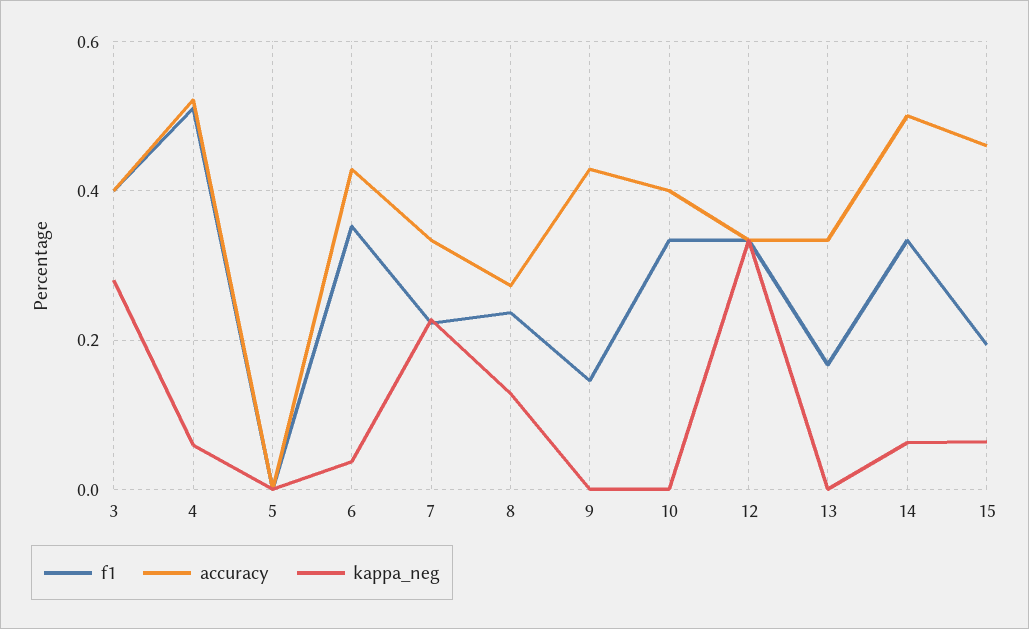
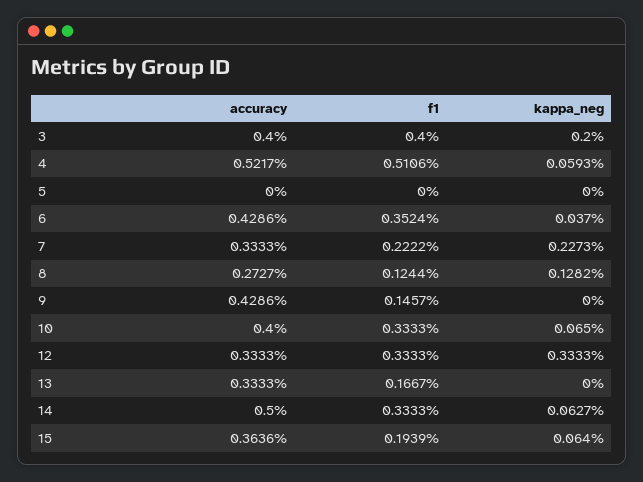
kappa_neg, 3: 0.28 -> 0.2
f1, 8: 0.24 -> 0.1244
kappa_neg, 10: 0 -> 0.065
accuracy, 15: 0.46 -> 0.3636

